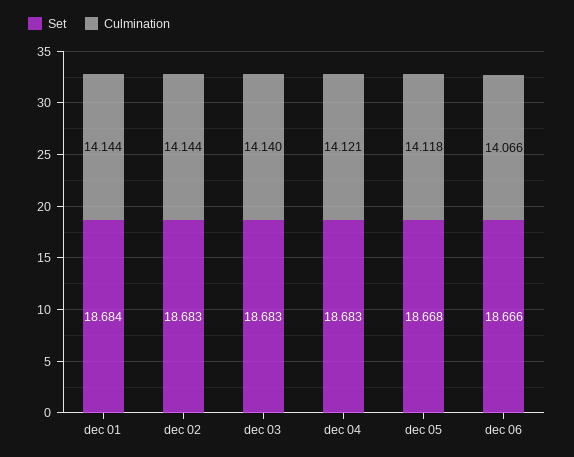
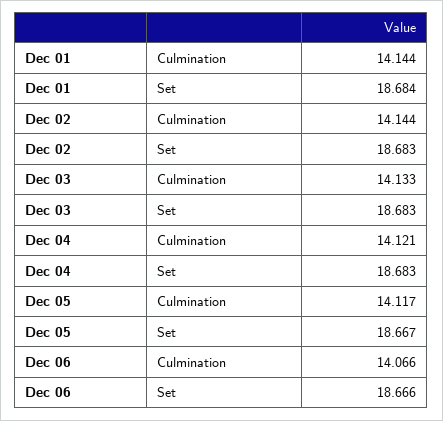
Culmination, dec 03: 14.14 -> 14.133
Set, dec 05: 18.668 -> 18.667
Culmination, dec 05: 14.118 -> 14.117

